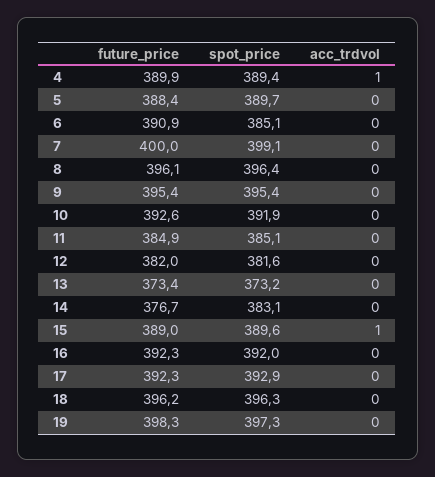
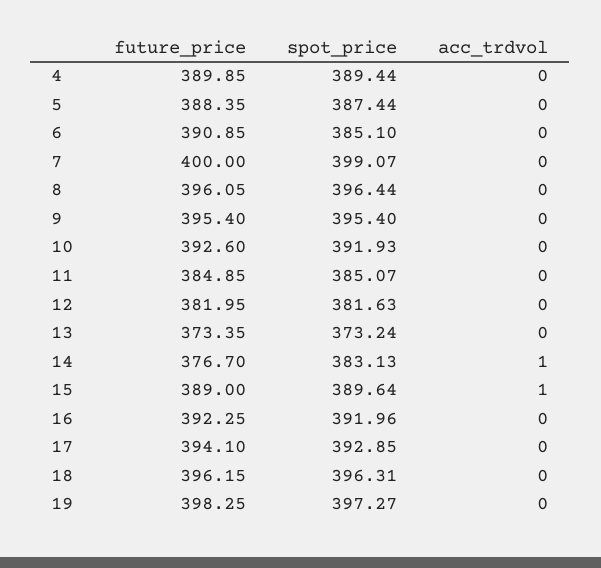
acc_trdvol, 4: 1 -> 0
spot_price, 5: 389.7 -> 387.44
acc_trdvol, 14: 0 -> 1
future_price, 17: 392.3 -> 394.1

